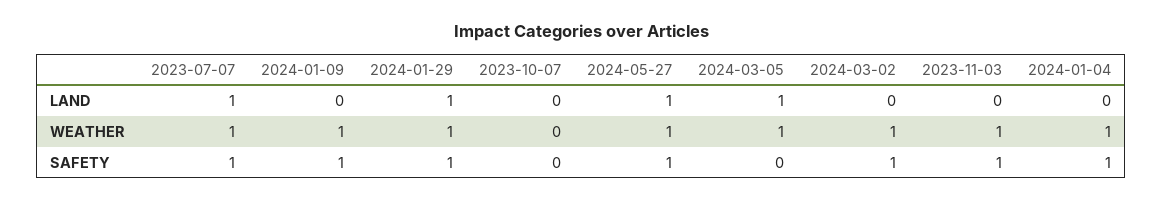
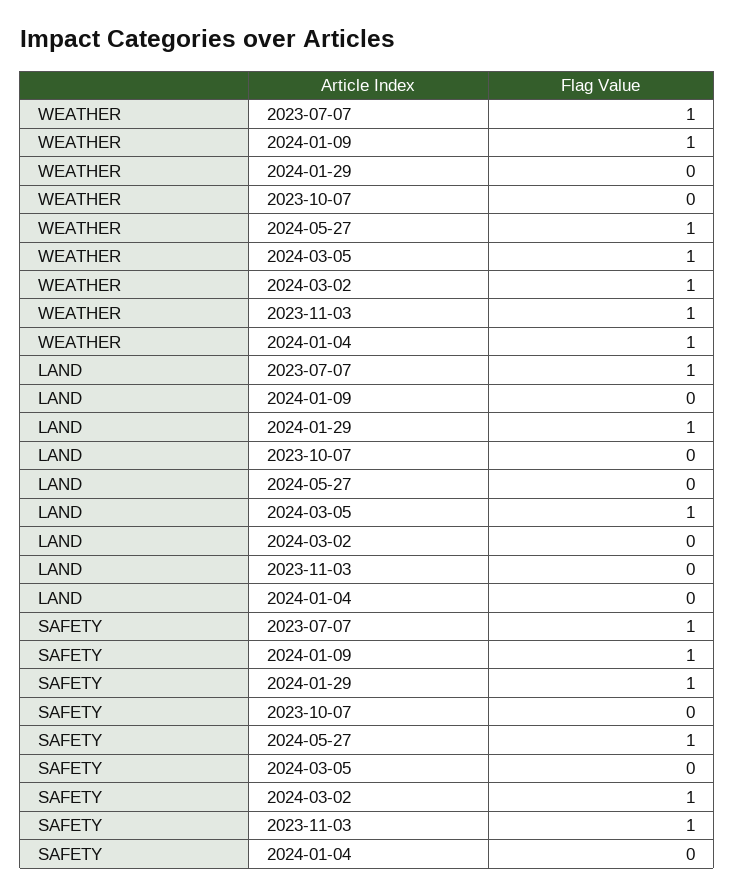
2024-05-27, LAND: 1 -> 0
2024-01-29, WEATHER: 1 -> 0
2024-01-04, SAFETY: 1 -> 0

